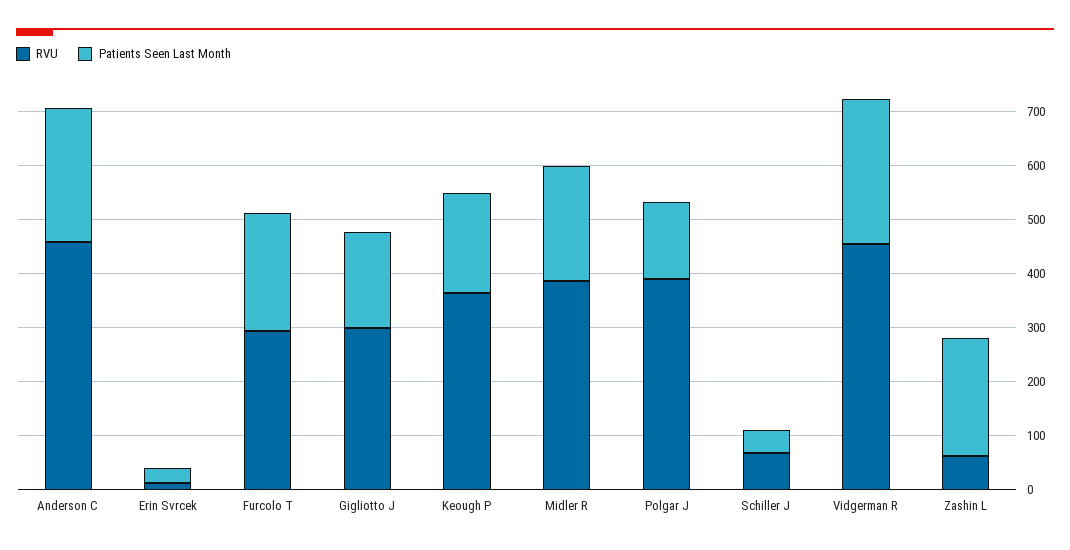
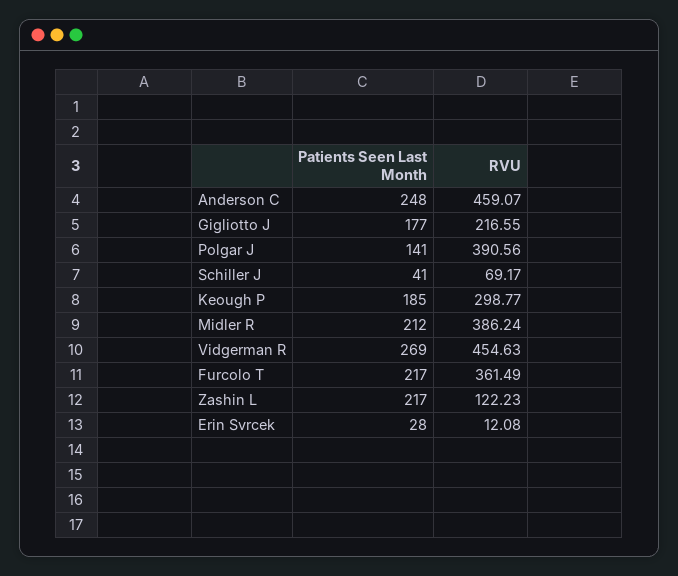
RVU, Furcolo T: 300 -> 361.49
RVU, Gigliotto J: 300 -> 216.55
RVU, Keough P: 360 -> 298.77
RVU, Zashin L: 60 -> 122.23

